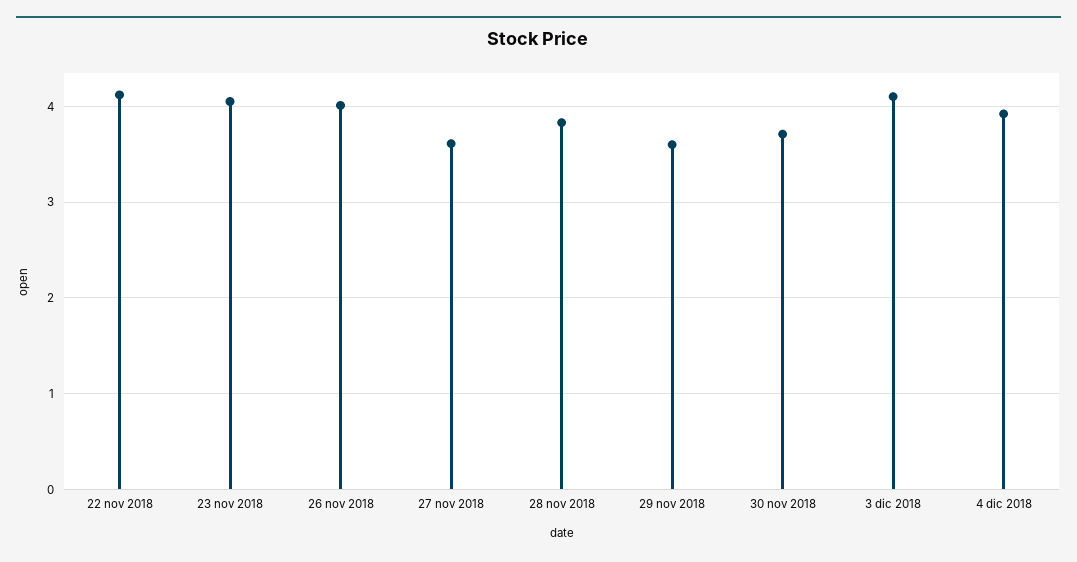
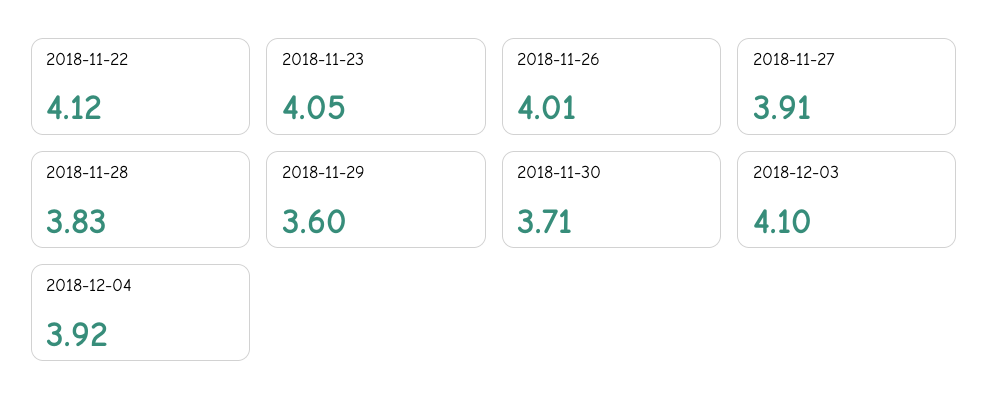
27 nov 2018: 3.6 -> 3.91

